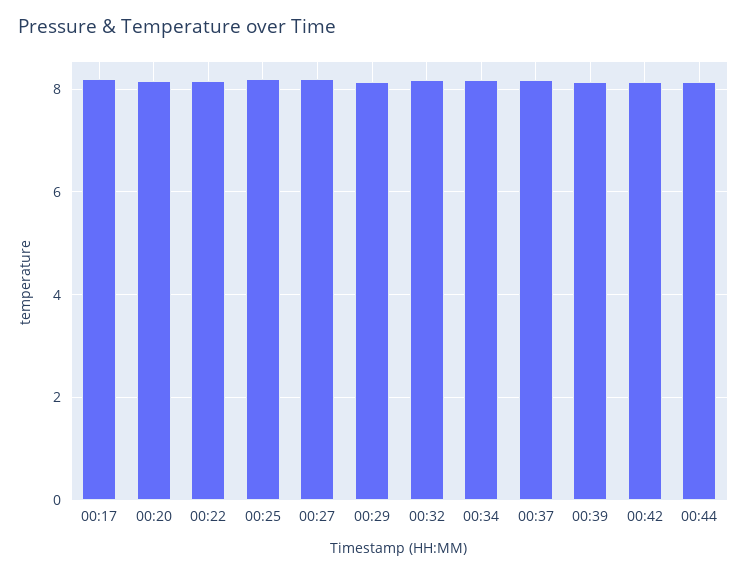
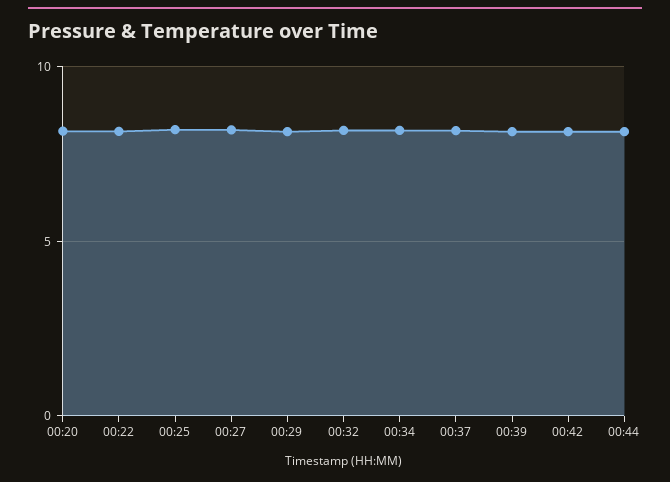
00:17: 8.2 -> none

